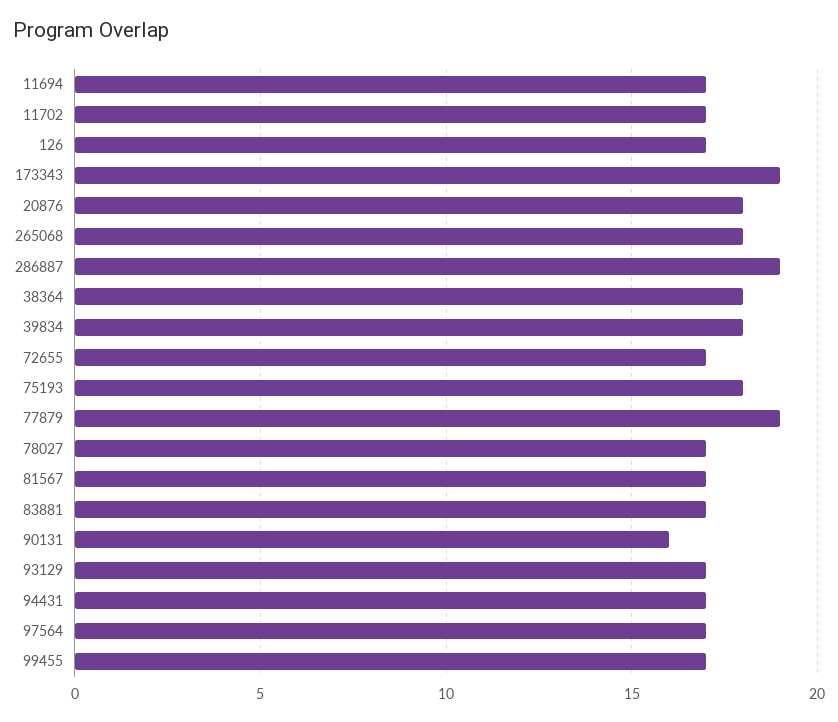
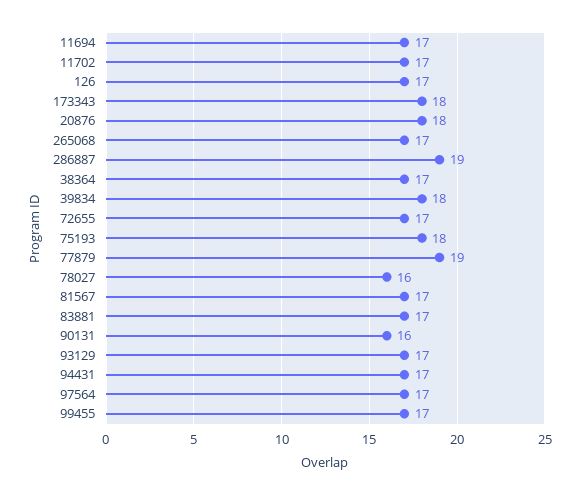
173343: 19 -> 18
265068: 18 -> 17
38364: 18 -> 17
78027: 17 -> 16

